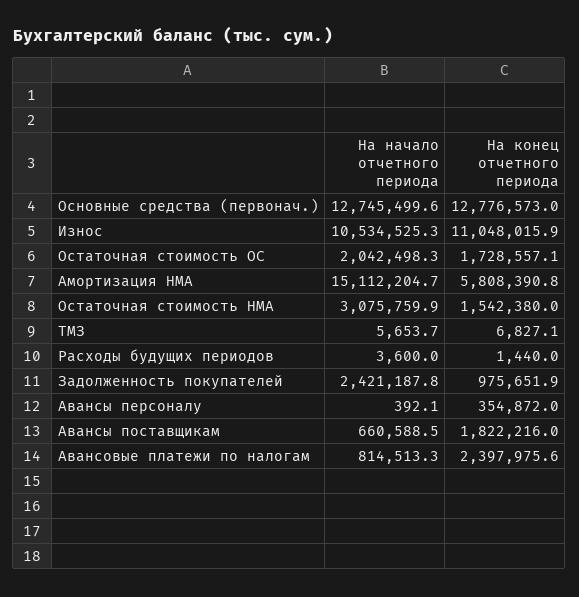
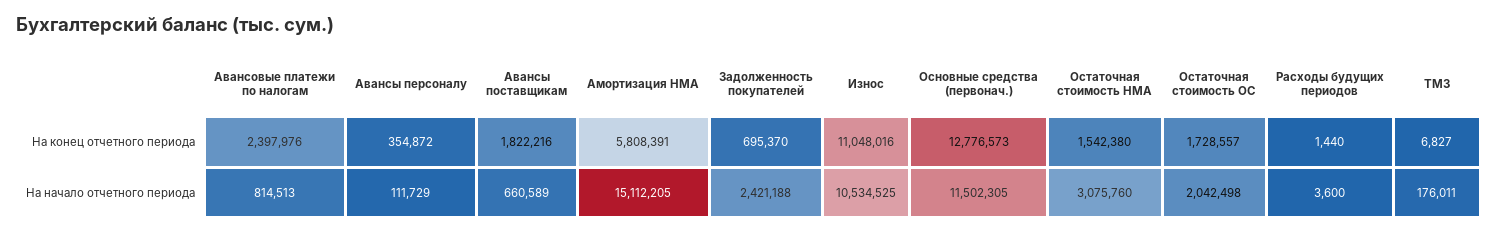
На начало отчетного периода, Основные средства (первонач.): 12745499.6 -> 11502305
На начало отчетного периода, ТМЗ: 5653.7 -> 176011
На конец отчетного периода, Задолженность покупателей: 975651.9 -> 695370
На начало отчетного периода, Авансы персоналу: 392.1 -> 111729

